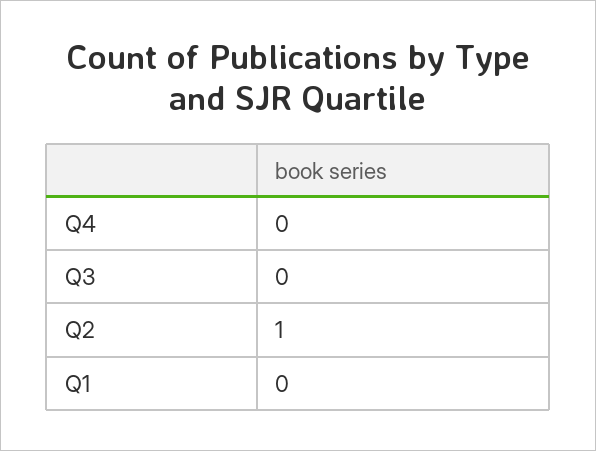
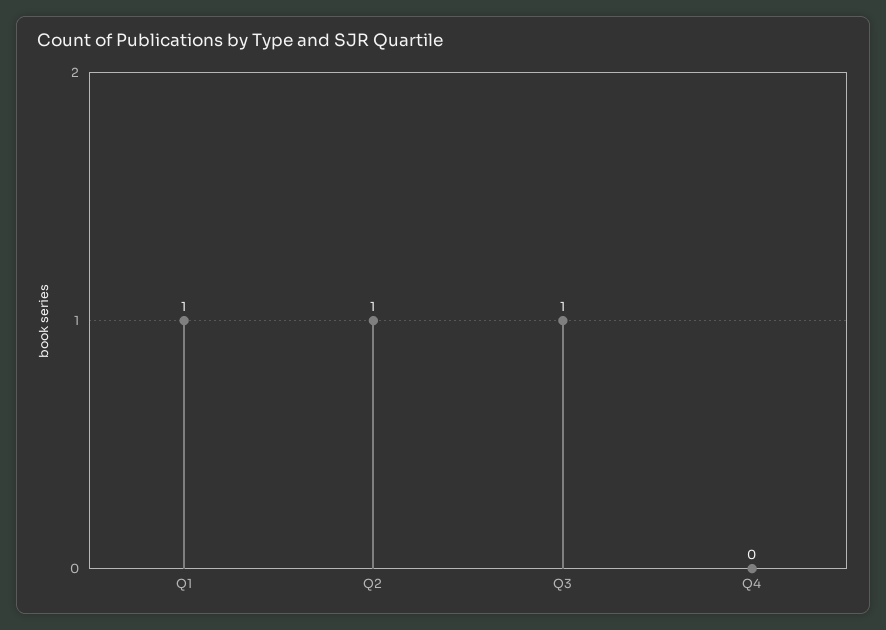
Q3: 0 -> 1
Q1: 0 -> 1

